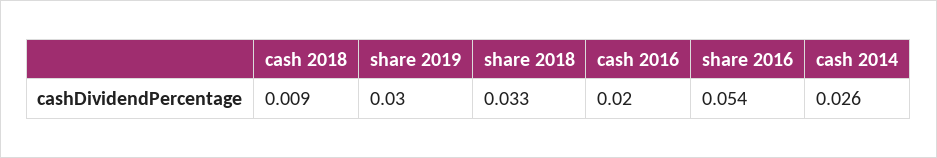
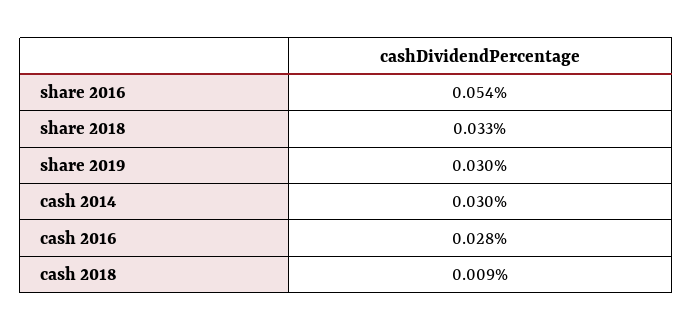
cash 2016: 0.02 -> 0.028
cash 2014: 0.026 -> 0.03

